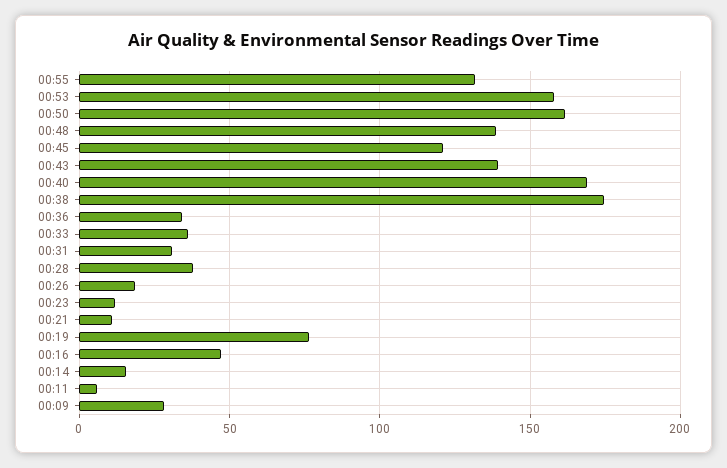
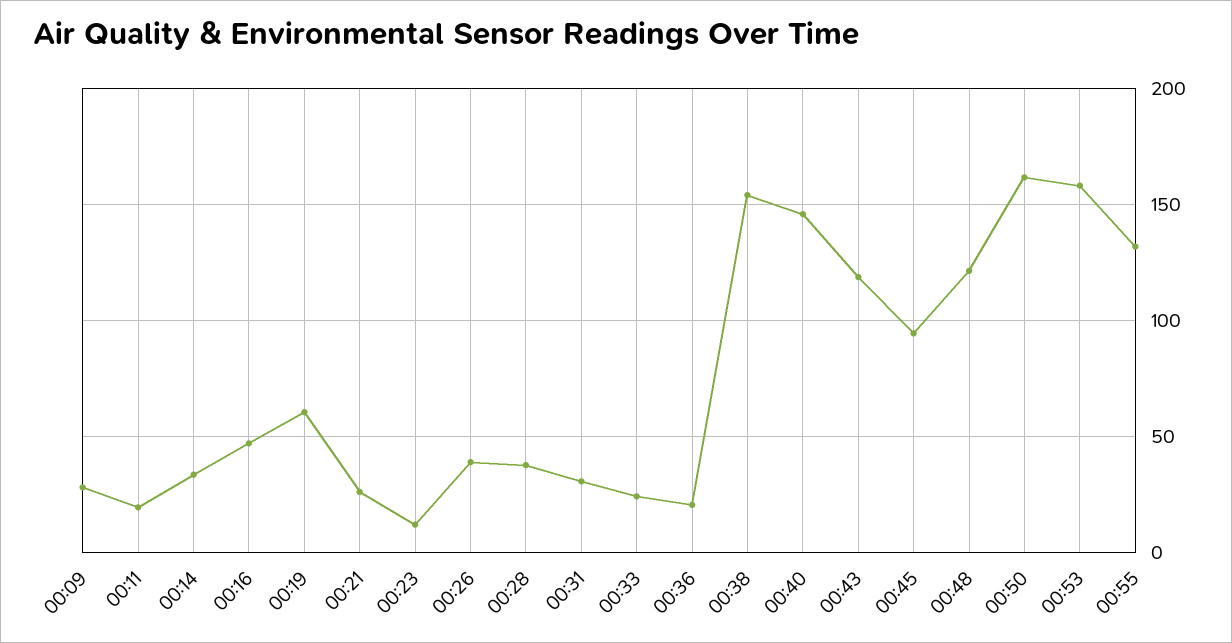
00:48: 140 -> 120
00:45: 120 -> 95
00:43: 140 -> 120
00:40: 170 -> 145
00:38: 175 -> 155
00:36: 35 -> 20
00:33: 35 -> 25
00:26: 20 -> 40
00:21: 10 -> 25
00:19: 75 -> 60
00:14: 15 -> 35
00:11: 5 -> 20

